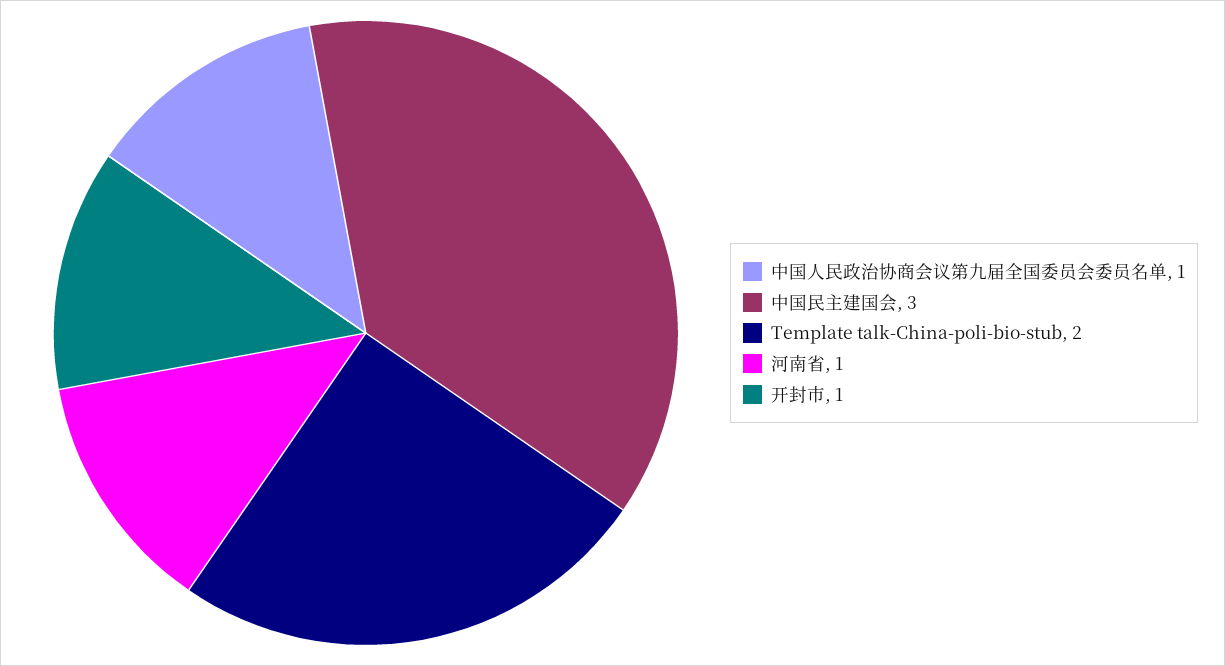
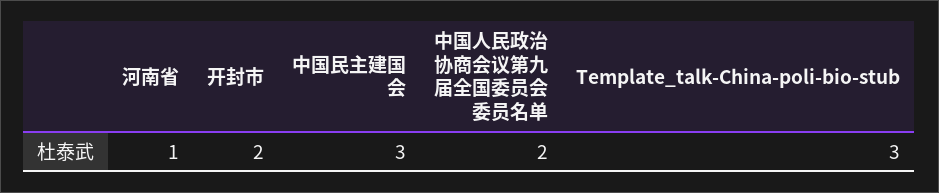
中国人民政治协商会议第九届全国委员会委员名单: 1 -> 2
Template talk-China-poli-bio-stub: 2 -> 3
开封市: 1 -> 2

